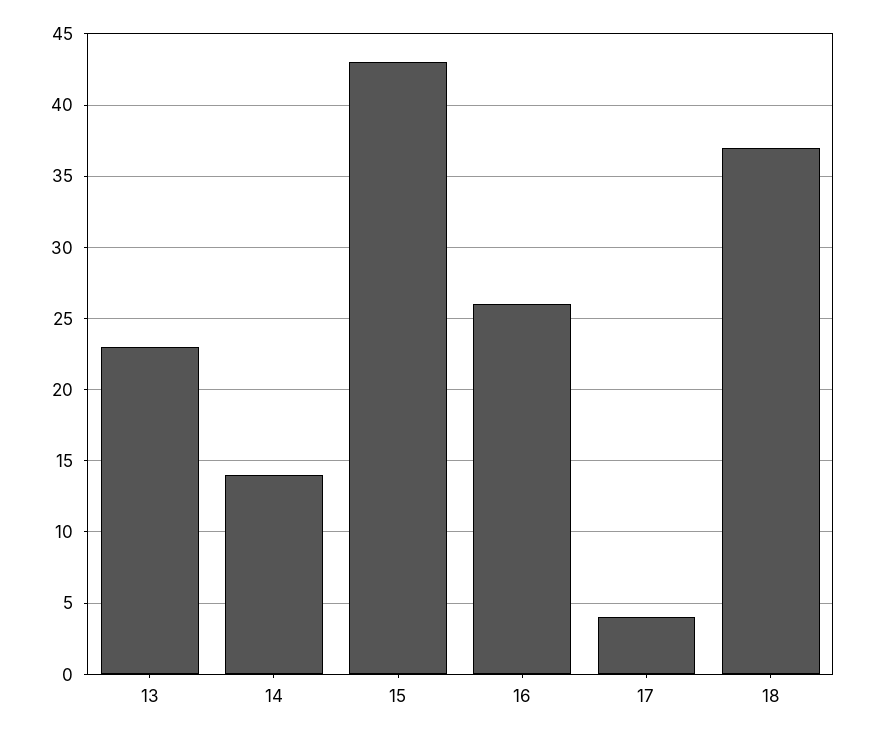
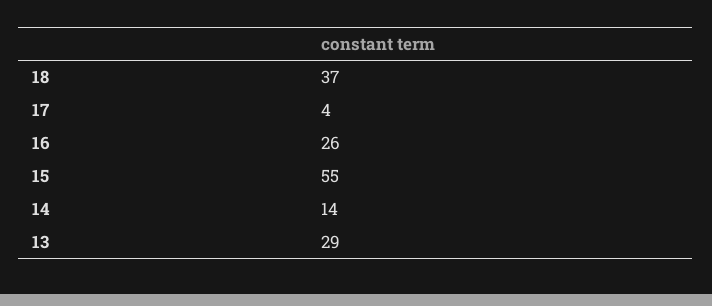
13: 23 -> 29
15: 43 -> 55

